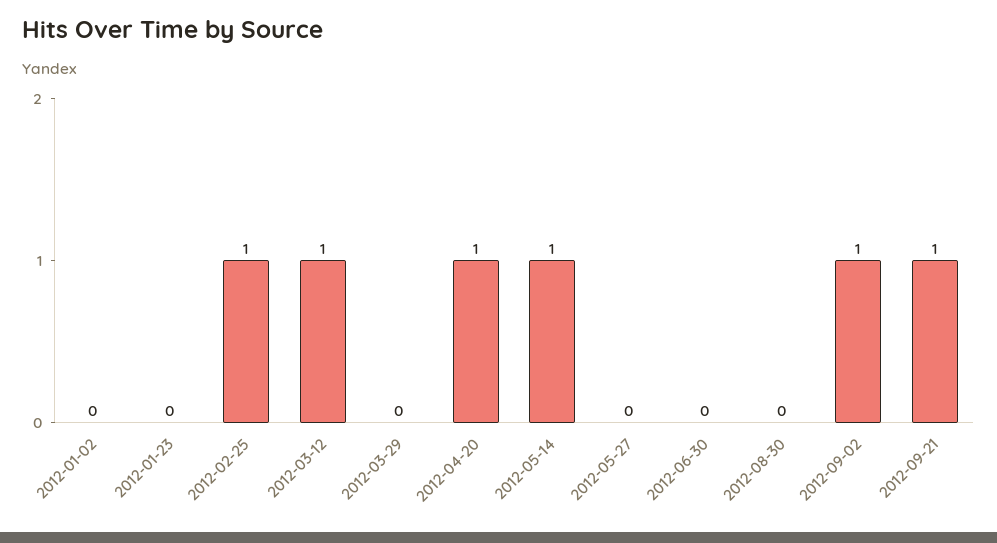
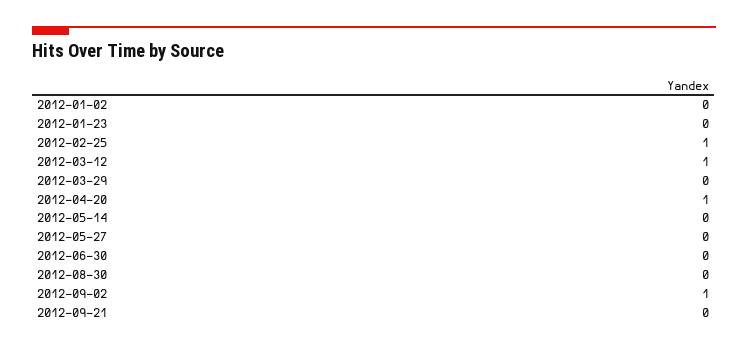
2012-05-14: 1 -> 0
2012-09-21: 1 -> 0

